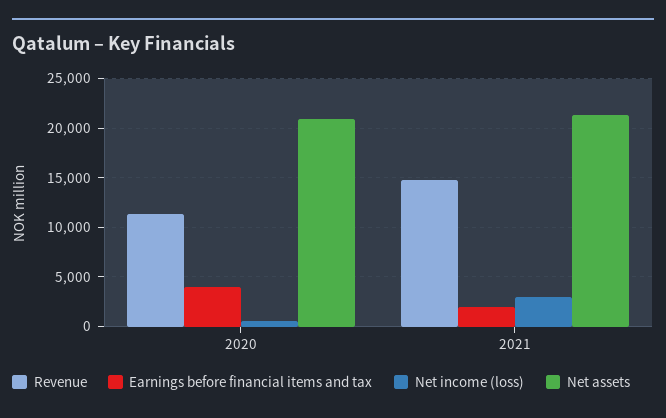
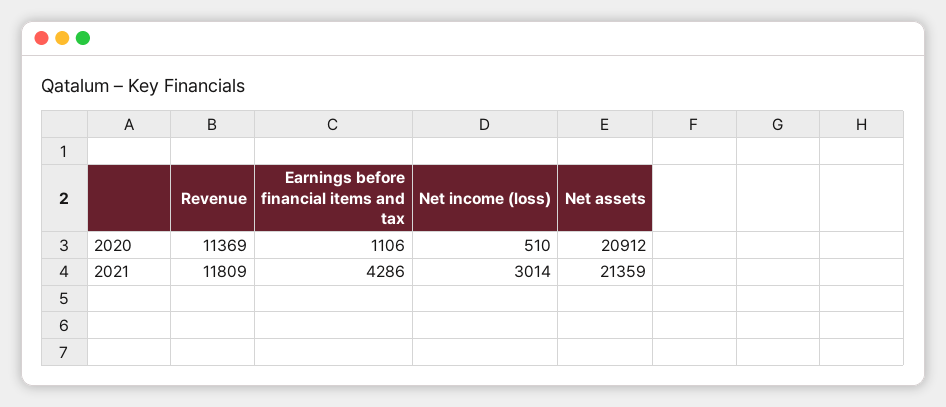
Earnings before financial items and tax, 2020: 4000 -> 1106
Revenue, 2021: 15000 -> 11809
Earnings before financial items and tax, 2021: 2000 -> 4286

